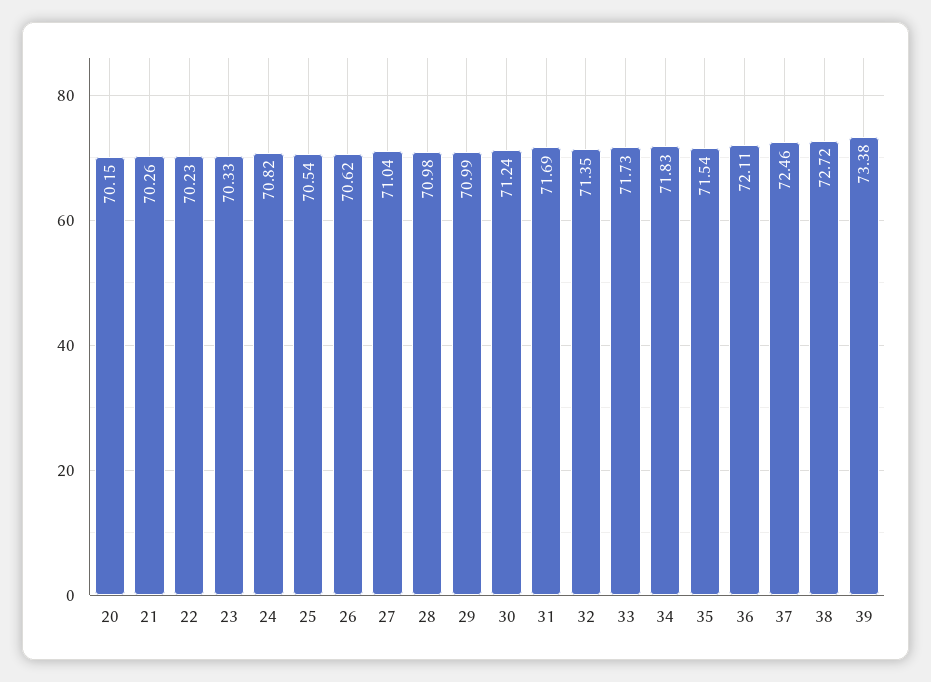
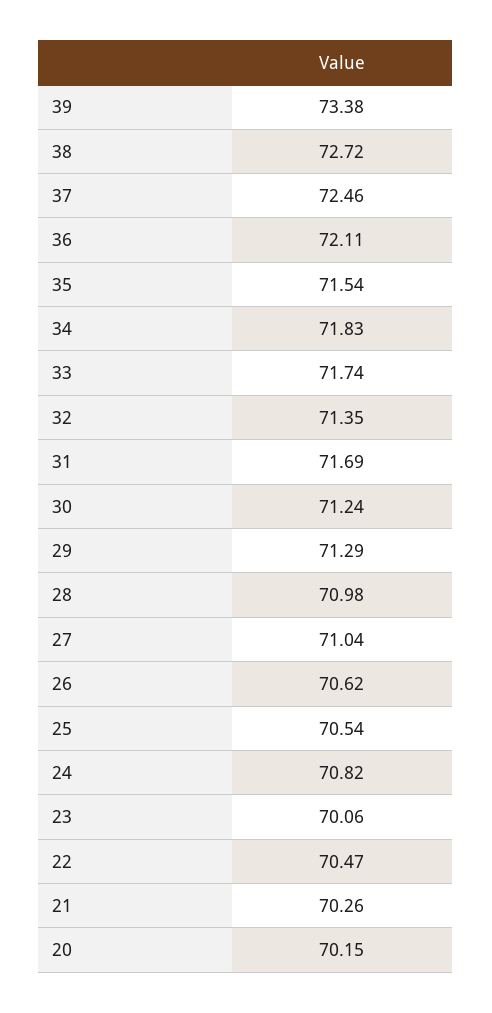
22: 70.23 -> 70.47
23: 70.33 -> 70.06
29: 70.99 -> 71.29
33: 71.73 -> 71.74

